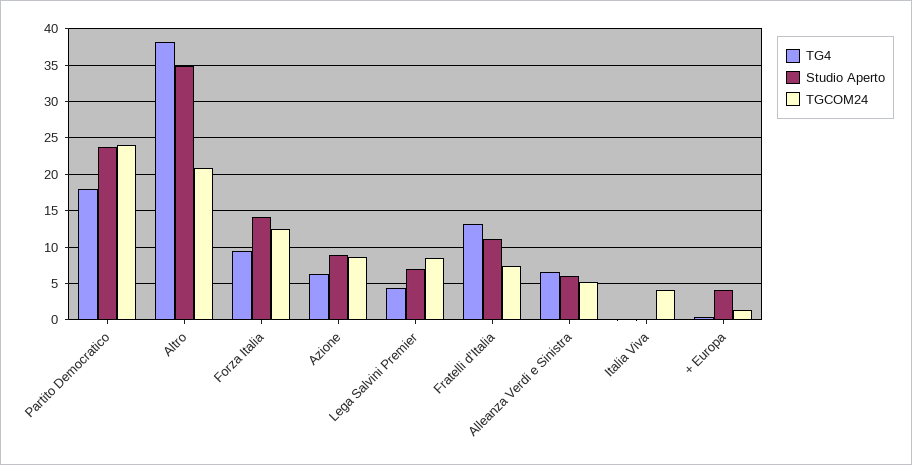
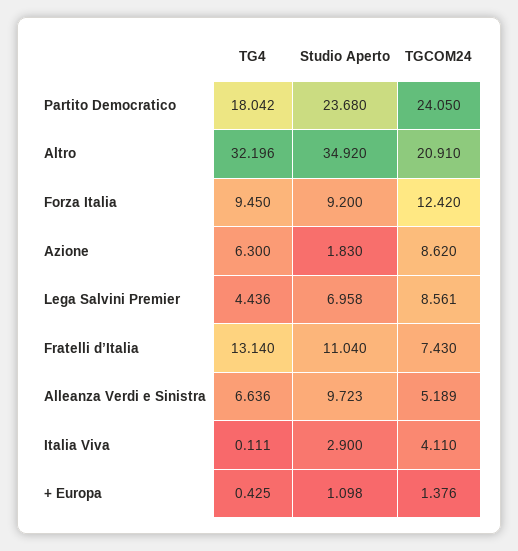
TG4, Altro: 38 -> 32.196
Studio Aperto, Forza Italia: 14 -> 9.2
Studio Aperto, Azione: 9 -> 1.83
Studio Aperto, Alleanza Verdi e Sinistra: 6 -> 9.723
Studio Aperto, Italia Viva: 0 -> 2.9
Studio Aperto, + Europa: 4 -> 1.098

